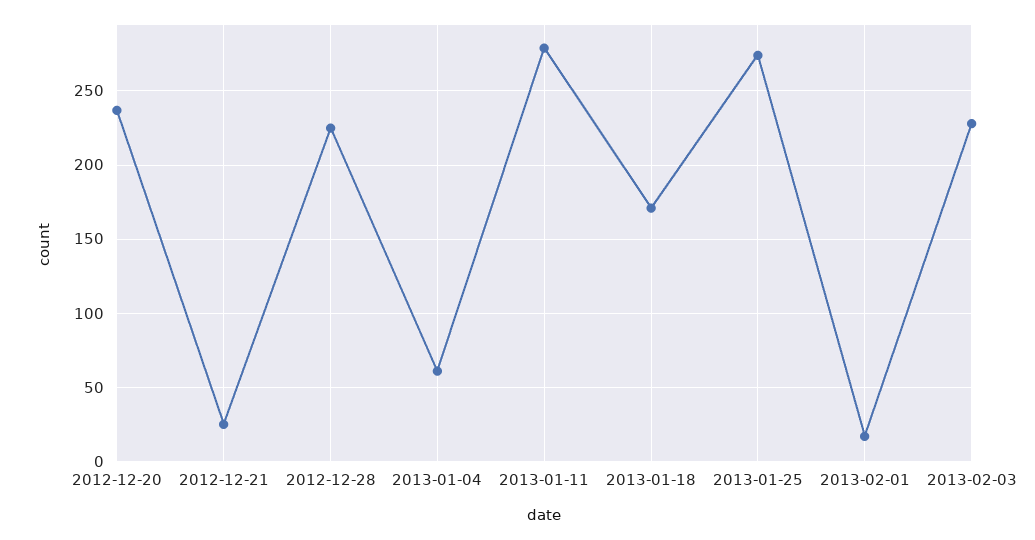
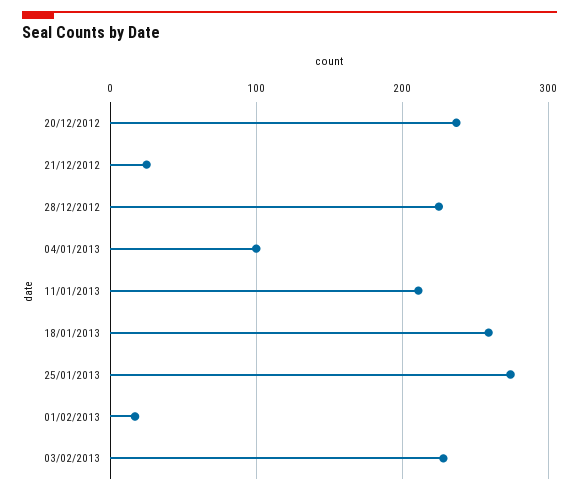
2013-01-04: 60 -> 100
2013-01-11: 280 -> 210
2013-01-18: 170 -> 260

